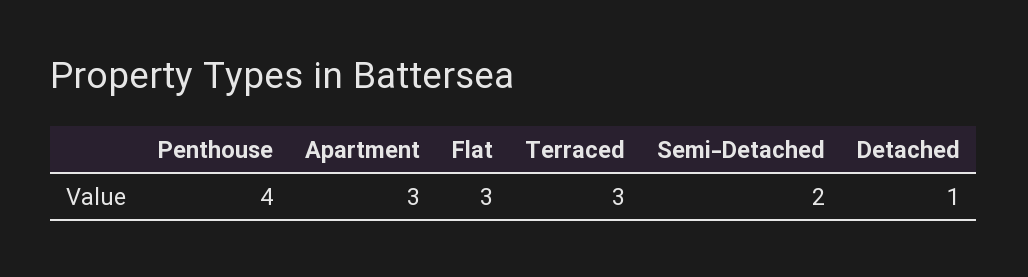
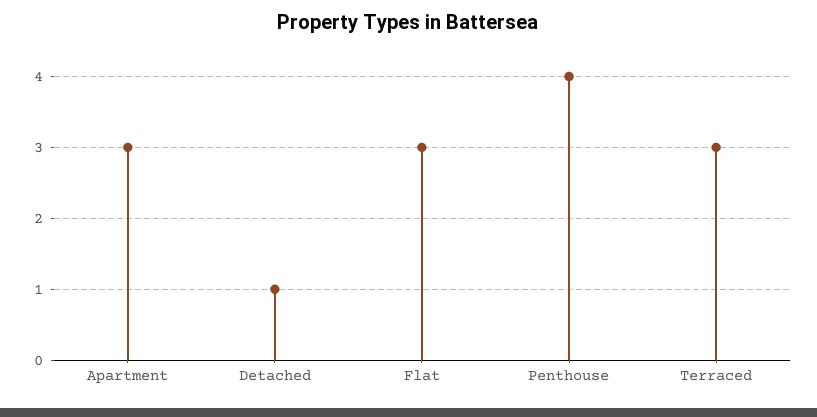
Semi-Detached: 2 -> none

